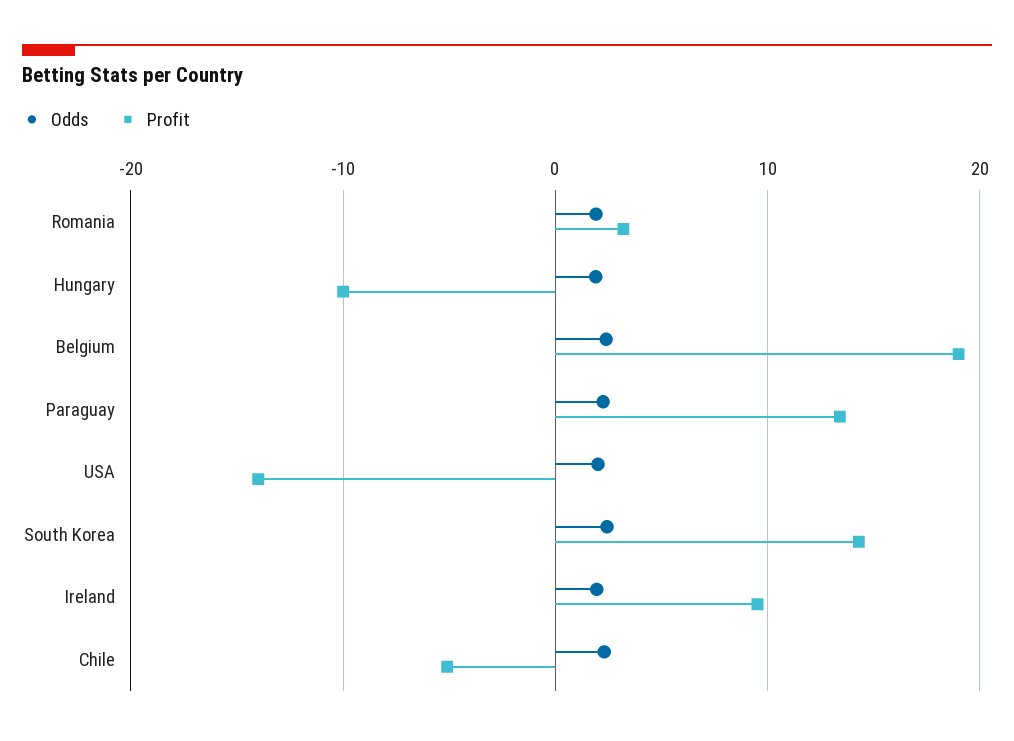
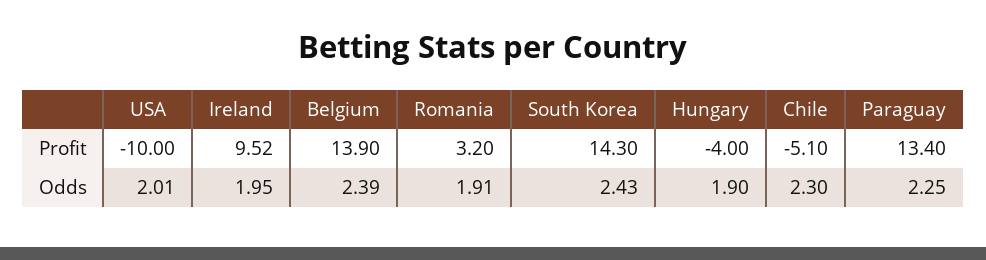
Profit, Hungary: -10 -> -4
Profit, Belgium: 19 -> 13.9
Profit, USA: -14 -> -10

